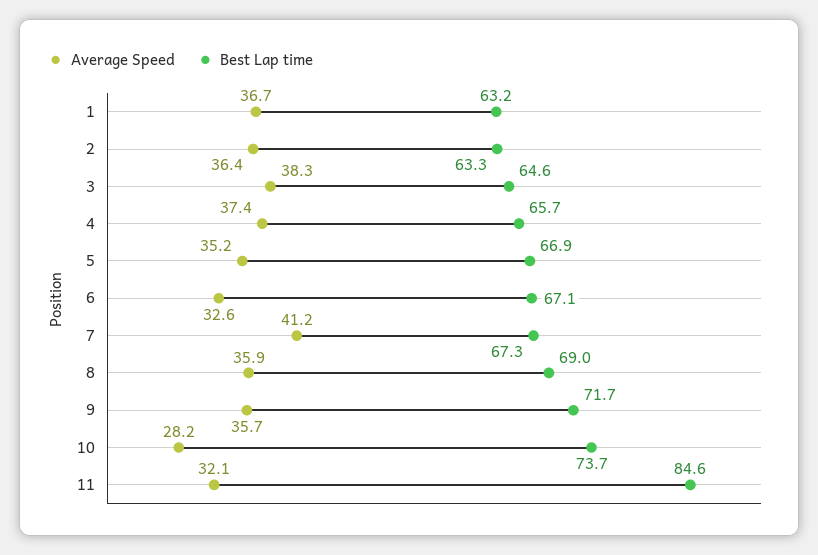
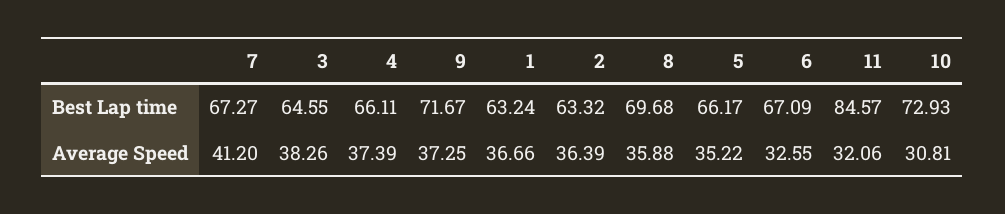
Best Lap time, 4: 65.7 -> 66.11
Best Lap time, 5: 66.9 -> 66.17
Best Lap time, 8: 69 -> 69.68
Average Speed, 9: 35.7 -> 37.25
Average Speed, 10: 28.2 -> 30.81
Best Lap time, 10: 73.7 -> 72.93

